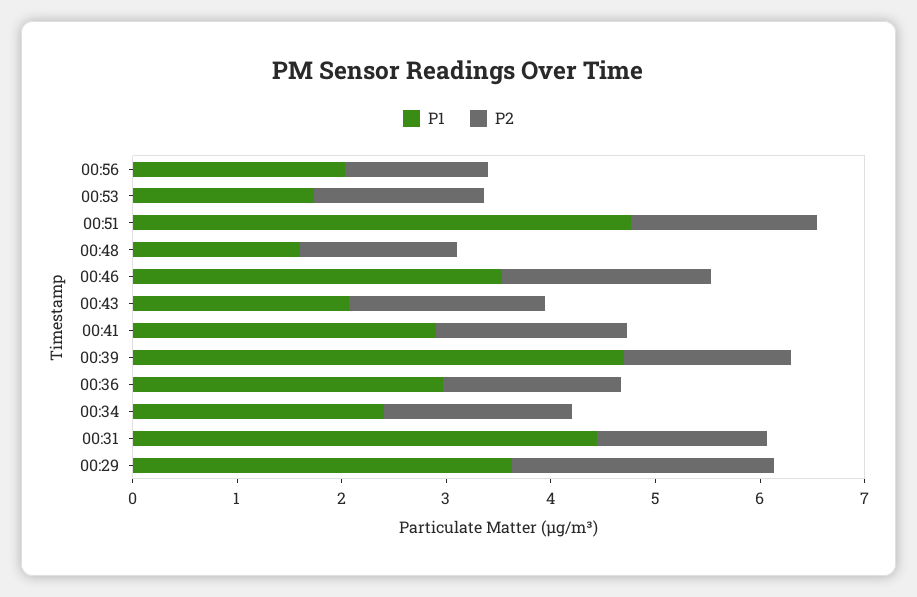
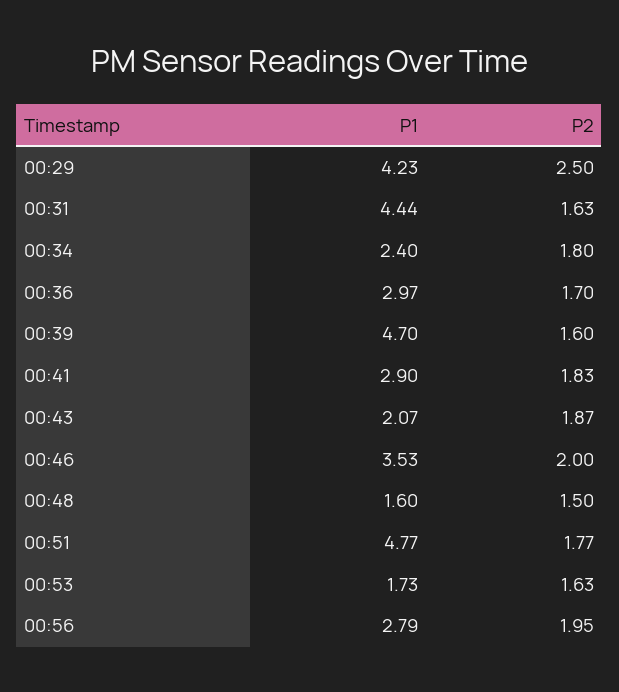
P1, 00:56: 2 -> 2.79
P2, 00:56: 1.4 -> 1.95
P1, 00:29: 3.6 -> 4.23

